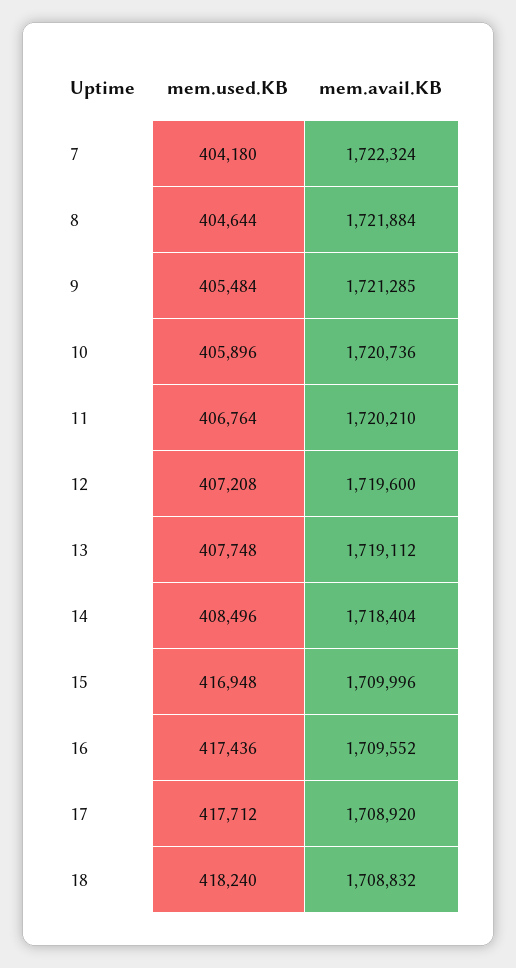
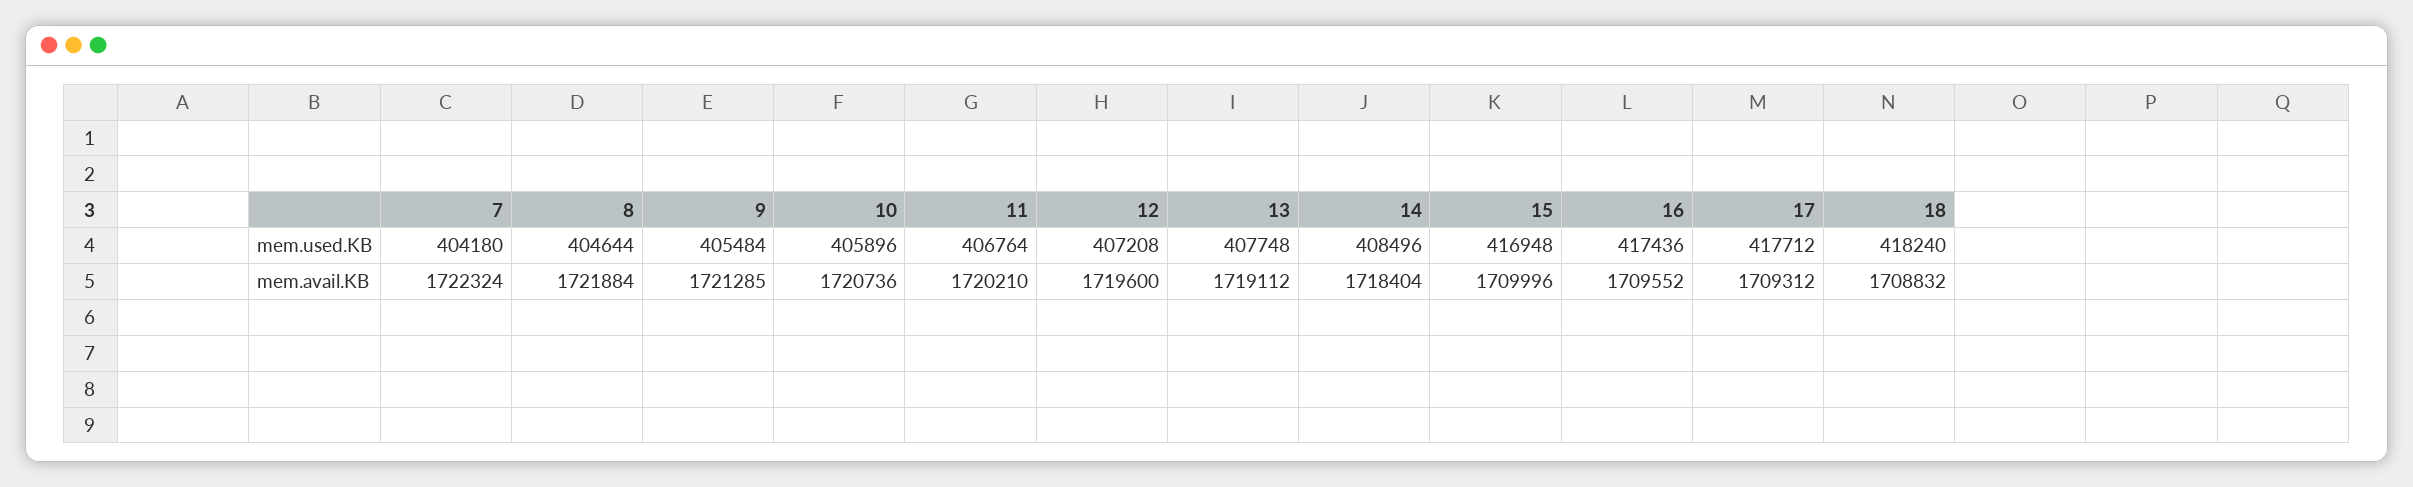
mem.avail.KB, 17: 1708920 -> 1709312

